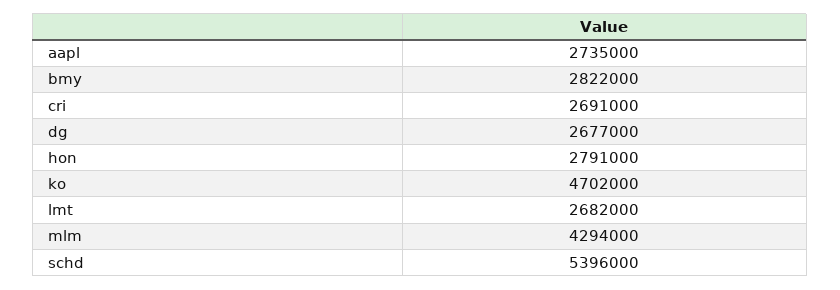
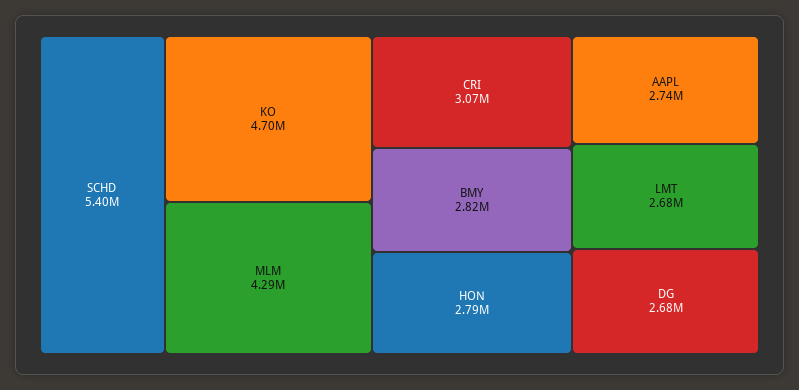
cri: 2691000 -> 3070000

